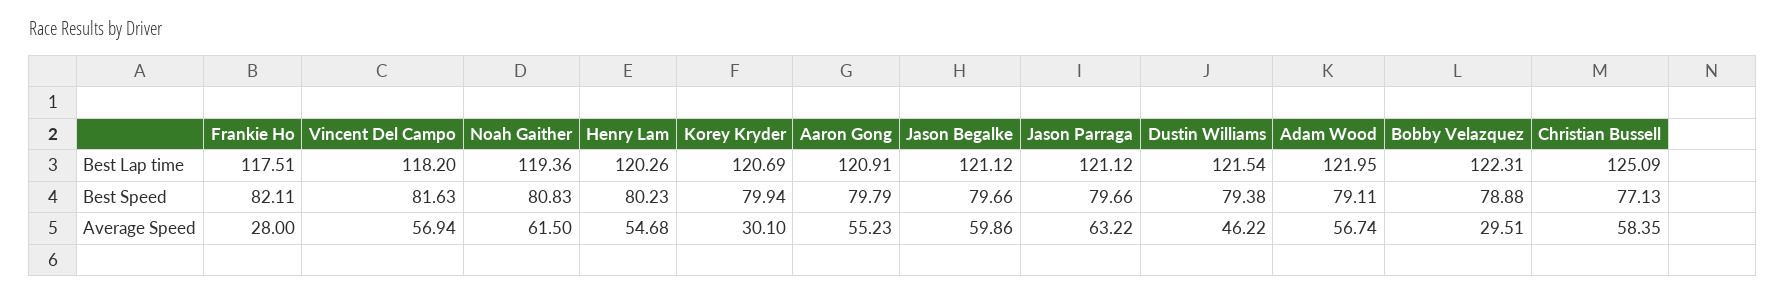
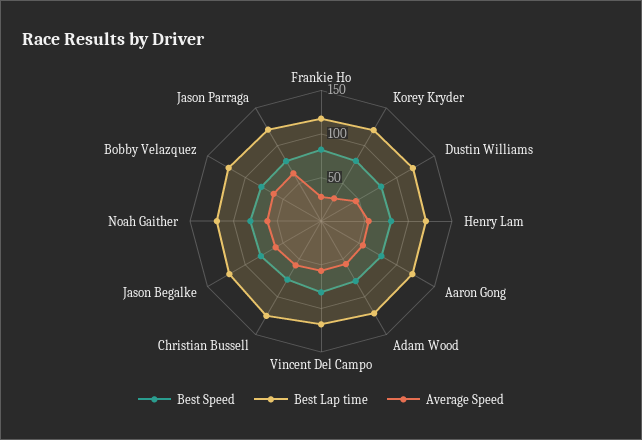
Average Speed, Bobby Velazquez: 29.51 -> 60

